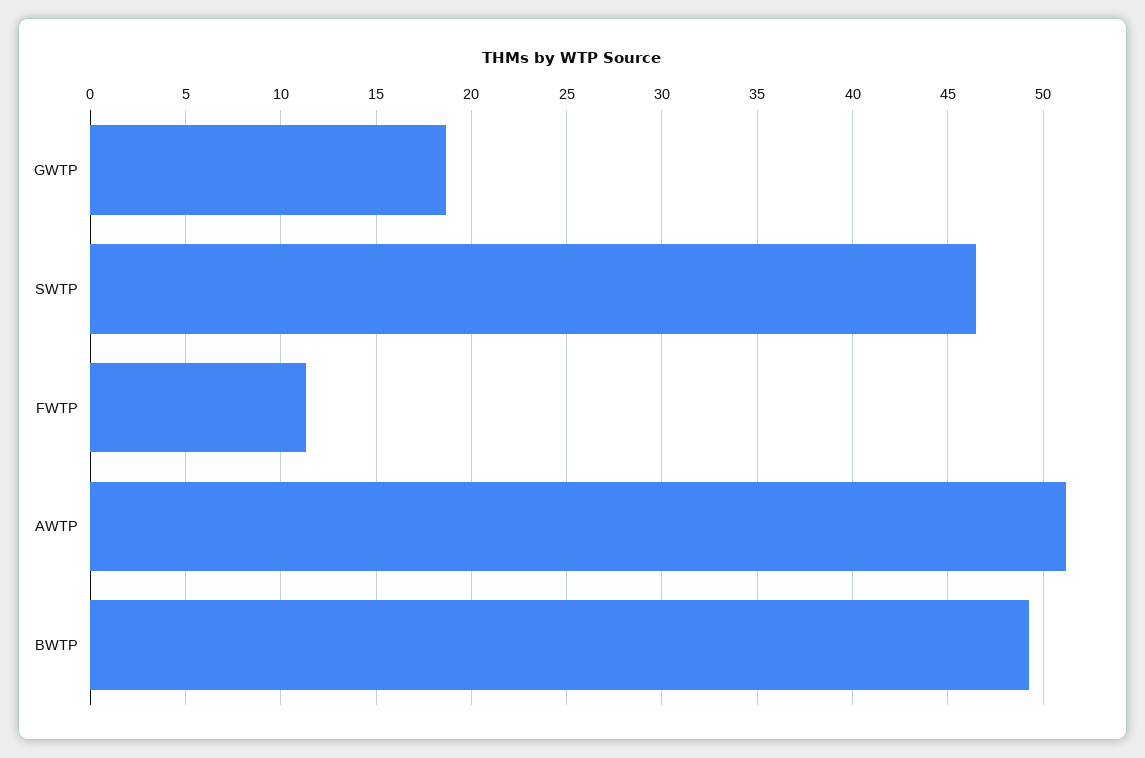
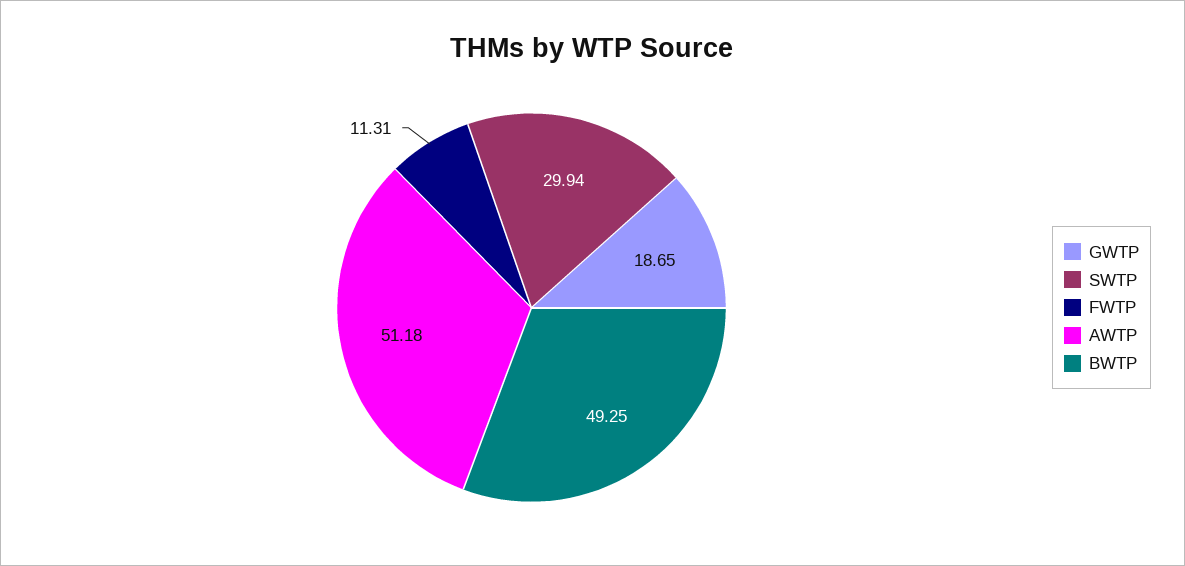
SWTP: 46.5 -> 29.94

